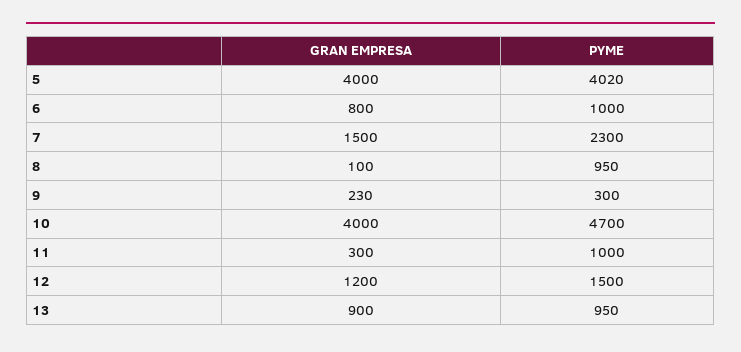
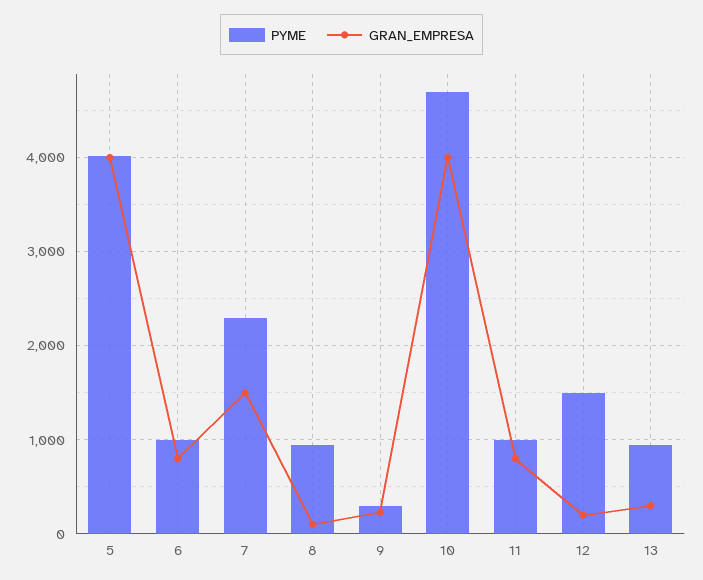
GRAN EMPRESA, 11: 300 -> 800
GRAN EMPRESA, 12: 1200 -> 200
GRAN EMPRESA, 13: 900 -> 300

